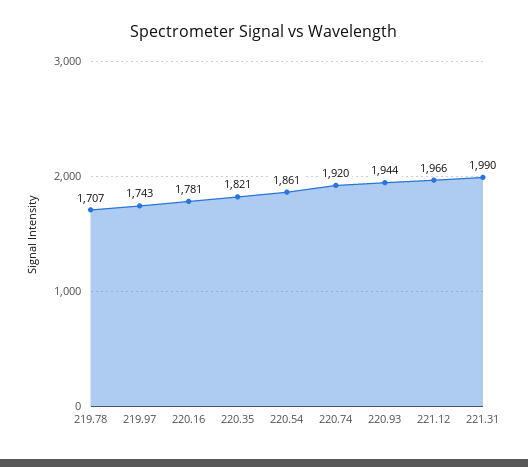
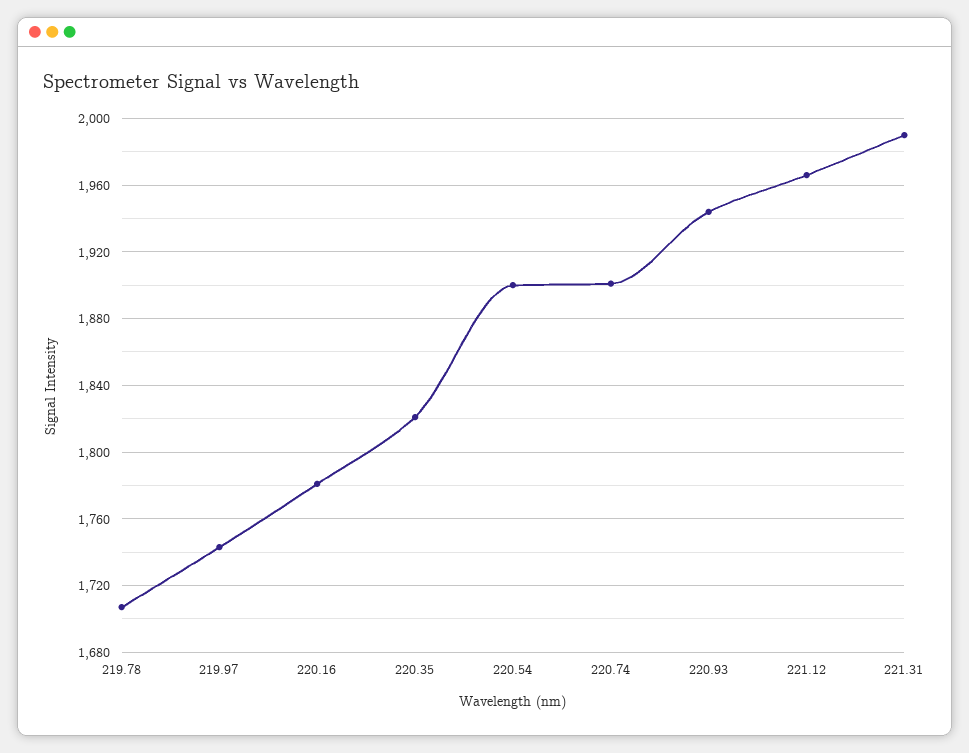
220.54: 1861 -> 1900
220.74: 1920 -> 1900

